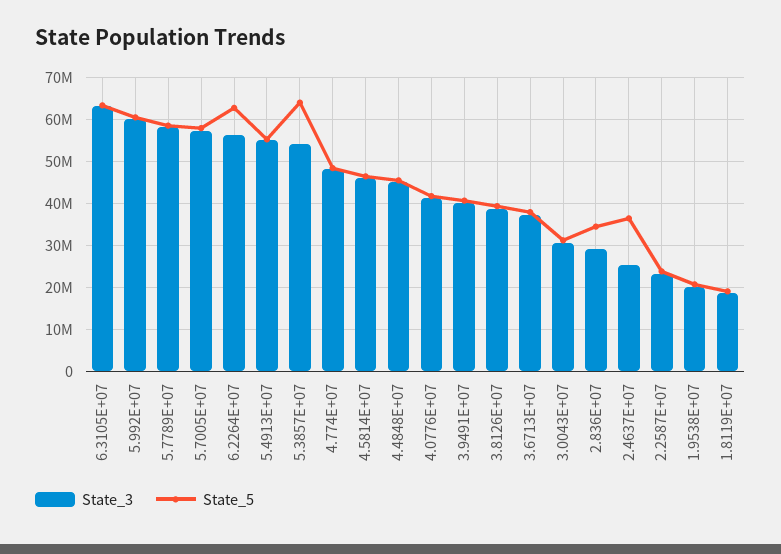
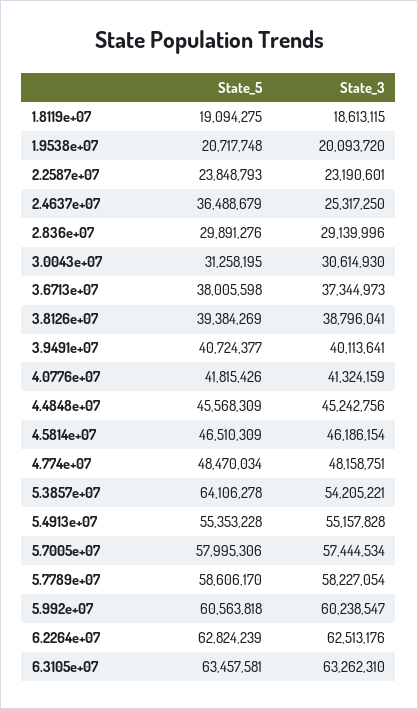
State_3, 6.2264E+07: 56000000 -> 62513176
State_5, 2.836E+07: 34000000 -> 29891276

